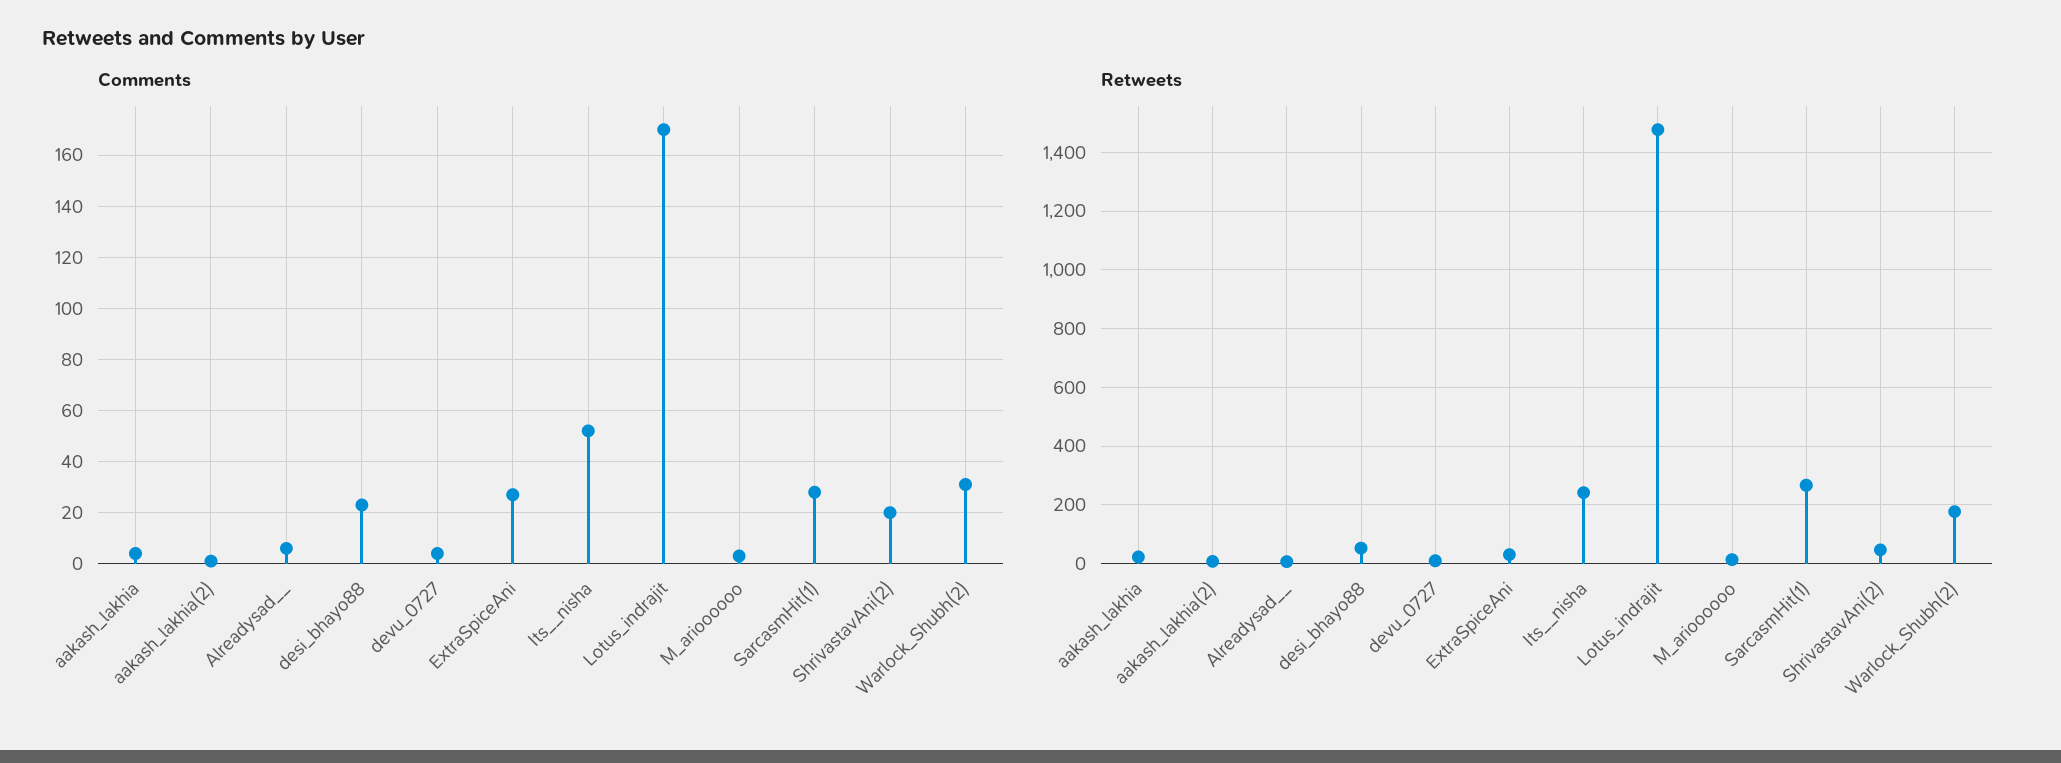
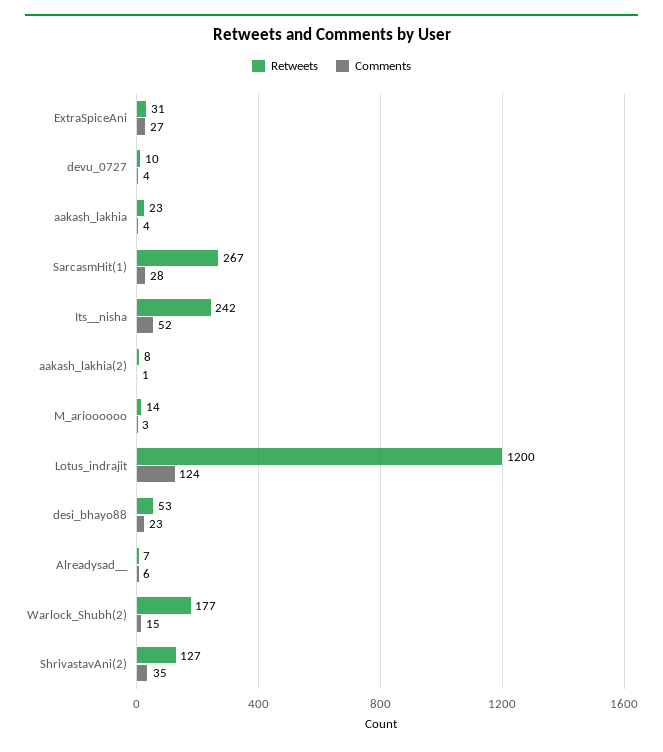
Comments, Lotus_indrajit: 170 -> 124
Comments, ShrivastavAni(2): 20 -> 35
Comments, Warlock_Shubh(2): 30 -> 15
Retweets, Lotus_indrajit: 1475 -> 1200
Retweets, ShrivastavAni(2): 50 -> 127

